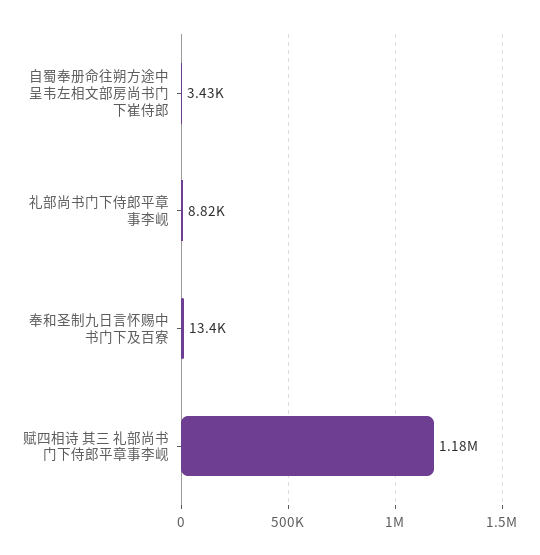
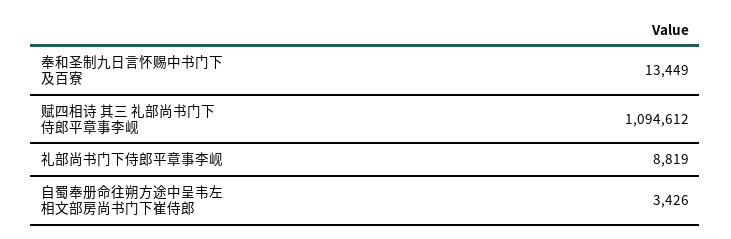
赋四相诗 其三 礼部尚书门下侍郎平章事李岘: 1180000 -> 1094612

